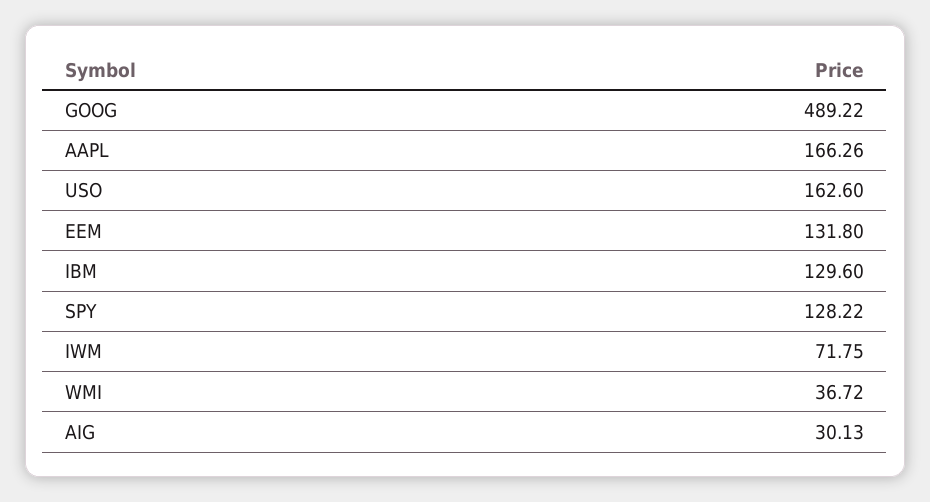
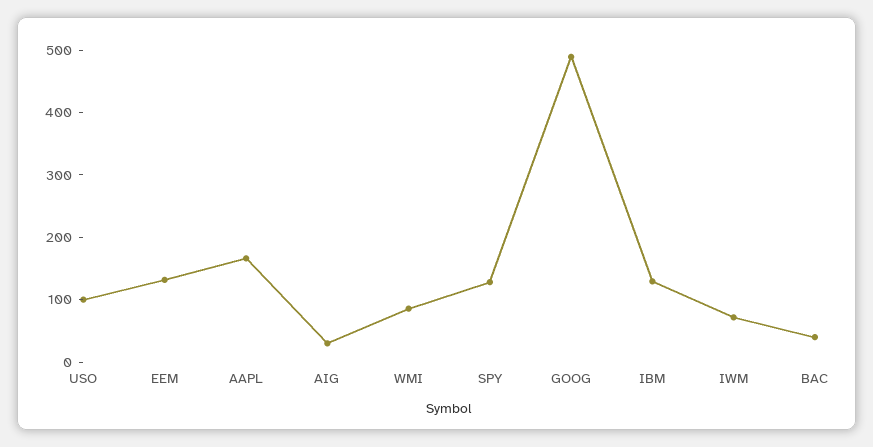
USO: 162.6 -> 100
WMI: 36.72 -> 80
BAC: none -> 40

